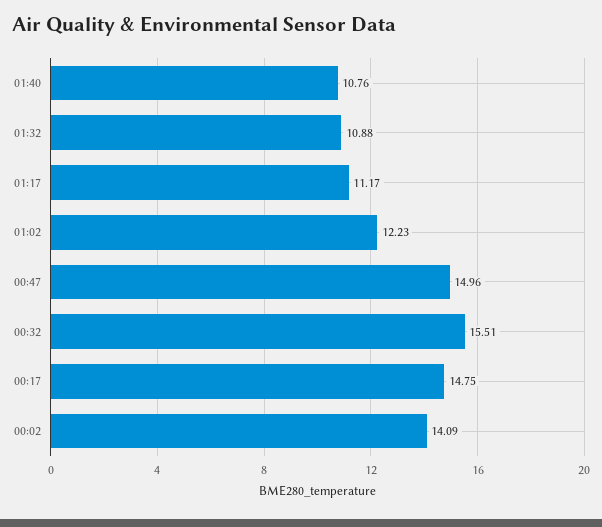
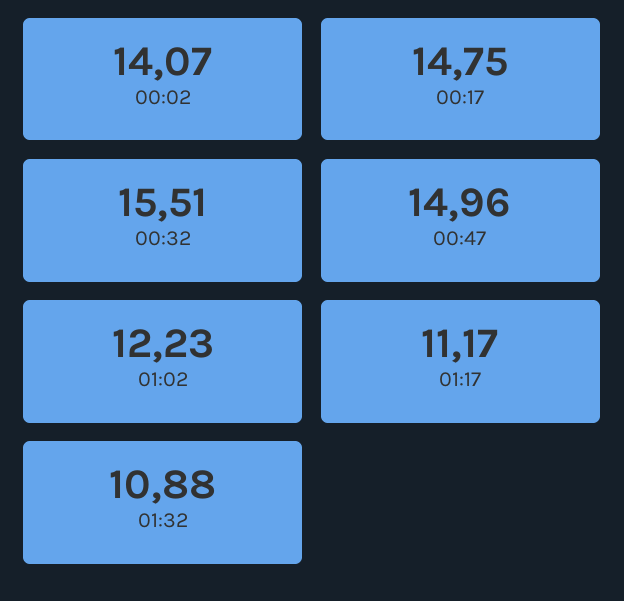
01:40: 10.76 -> none
00:02: 14.09 -> 14.07

